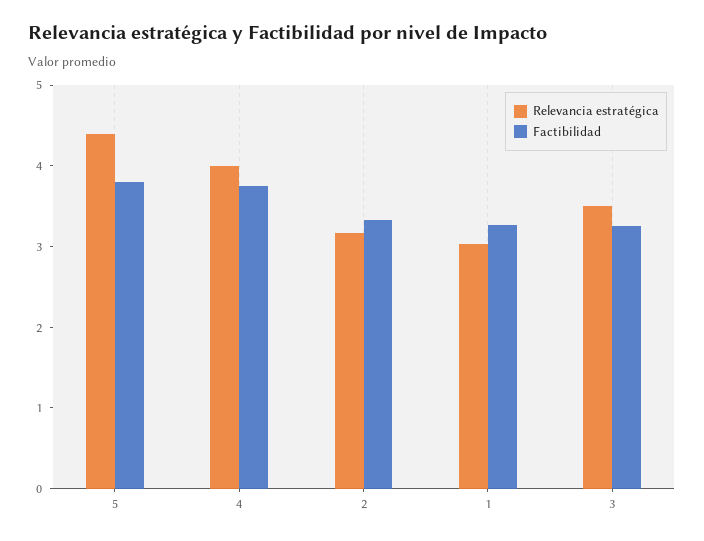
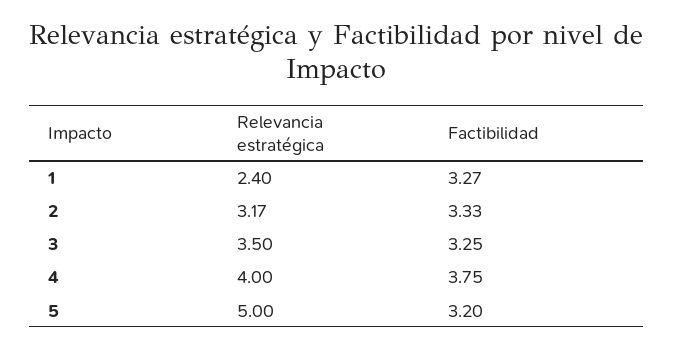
Relevancia estratégica, 5: 4.4 -> 5
Factibilidad, 5: 3.8 -> 3.2
Relevancia estratégica, 1: 3 -> 2.4

